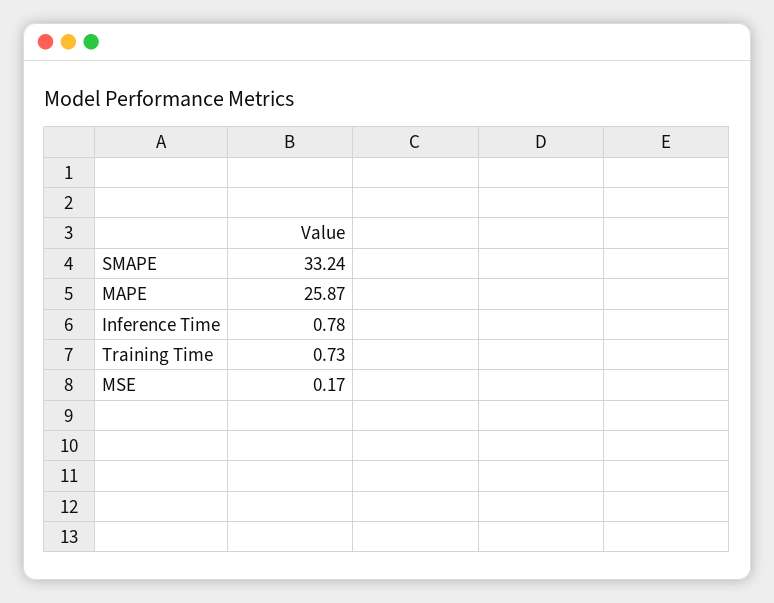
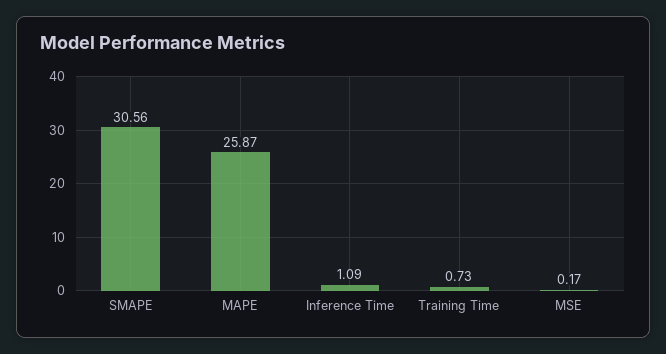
SMAPE: 33.24 -> 30.56
Inference Time: 0.78 -> 1.09

